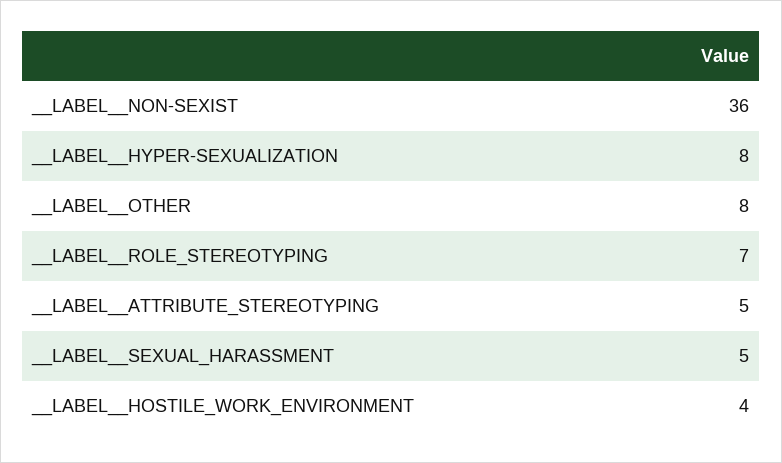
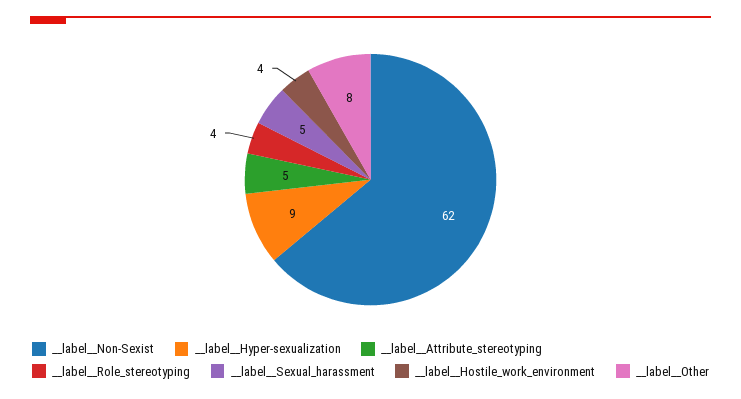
__LABEL__NON-SEXIST: 36 -> 62
__LABEL__HYPER-SEXUALIZATION: 8 -> 9
__LABEL__ROLE_STEREOTYPING: 7 -> 4

